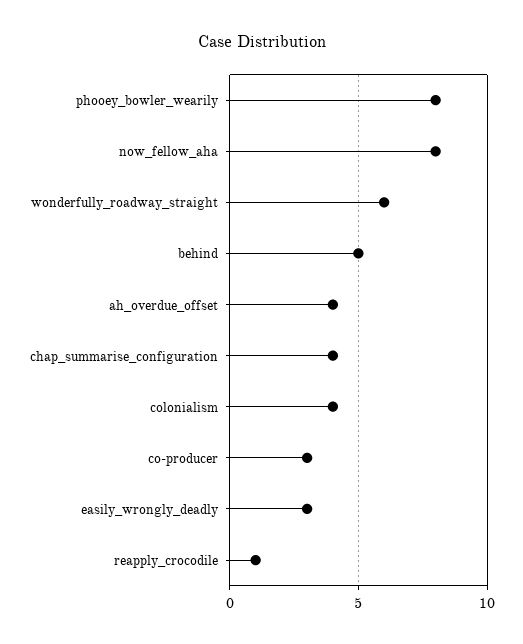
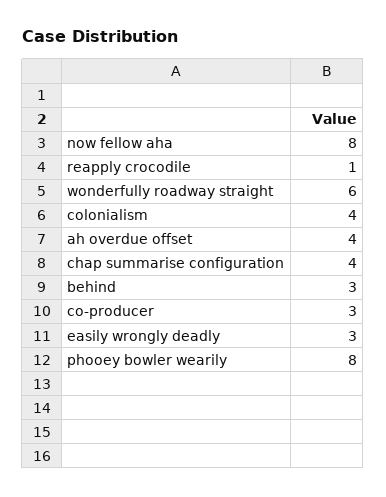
behind: 5 -> 3

